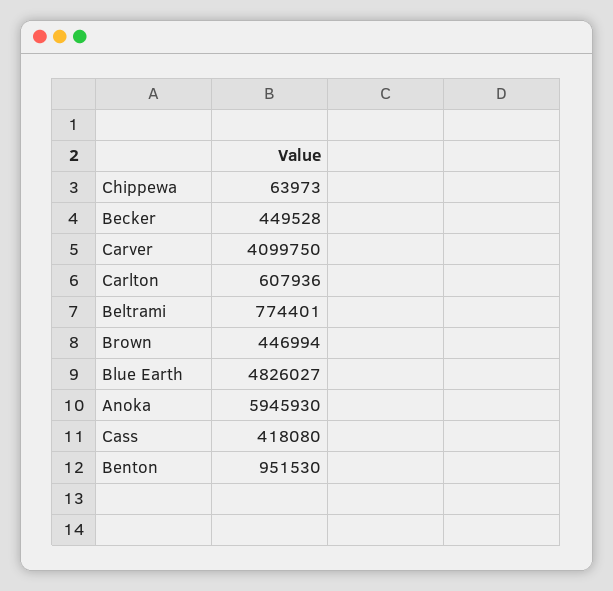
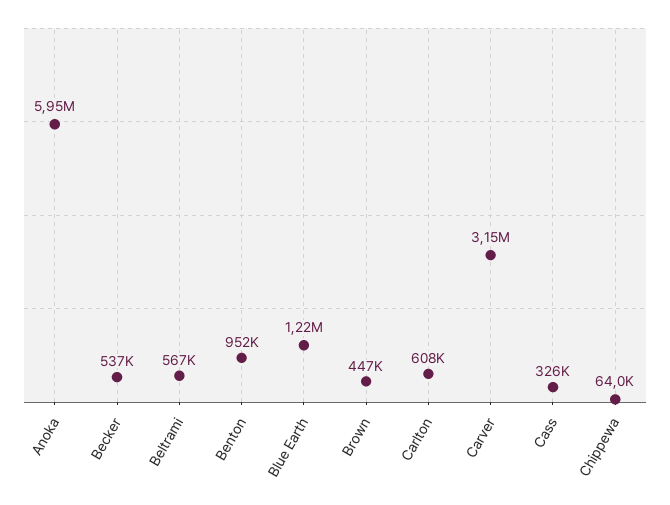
Becker: 449528 -> 537000
Carver: 4099750 -> 3150000
Beltrami: 774401 -> 567000
Blue Earth: 4826027 -> 1220000
Cass: 418080 -> 326000

